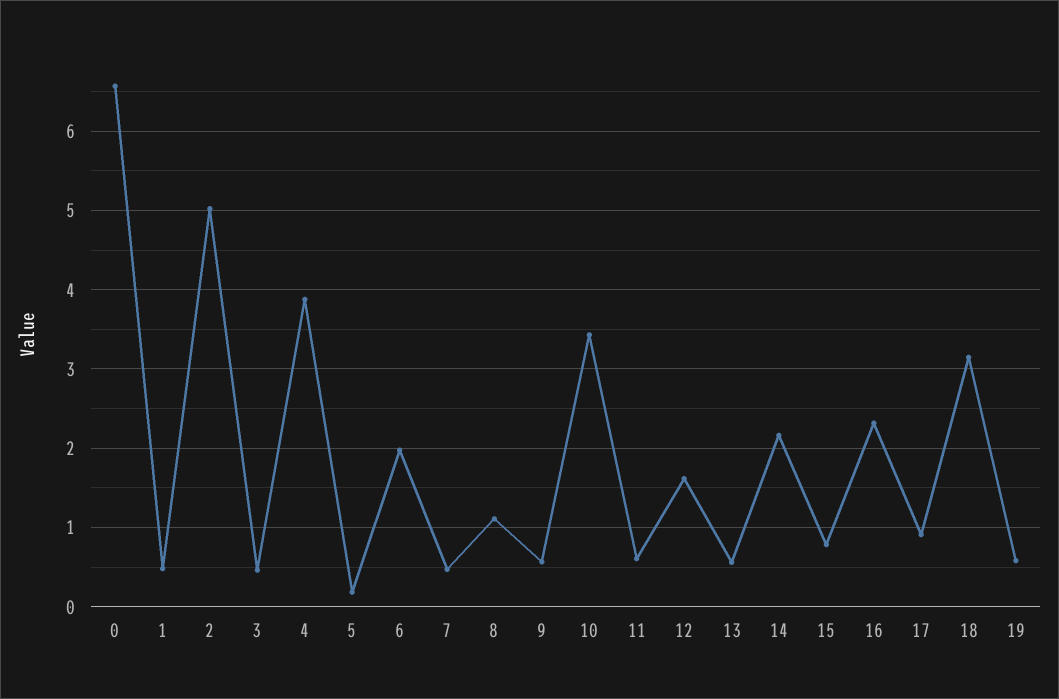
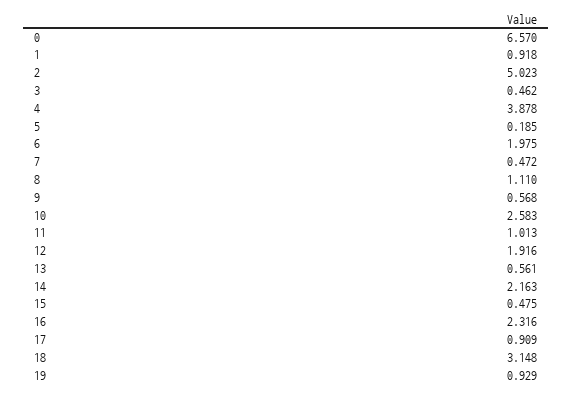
1: 0.5 -> 0.918
10: 3.4 -> 2.583
11: 0.6 -> 1.013
12: 1.6 -> 1.916
15: 0.8 -> 0.475
19: 0.6 -> 0.929

